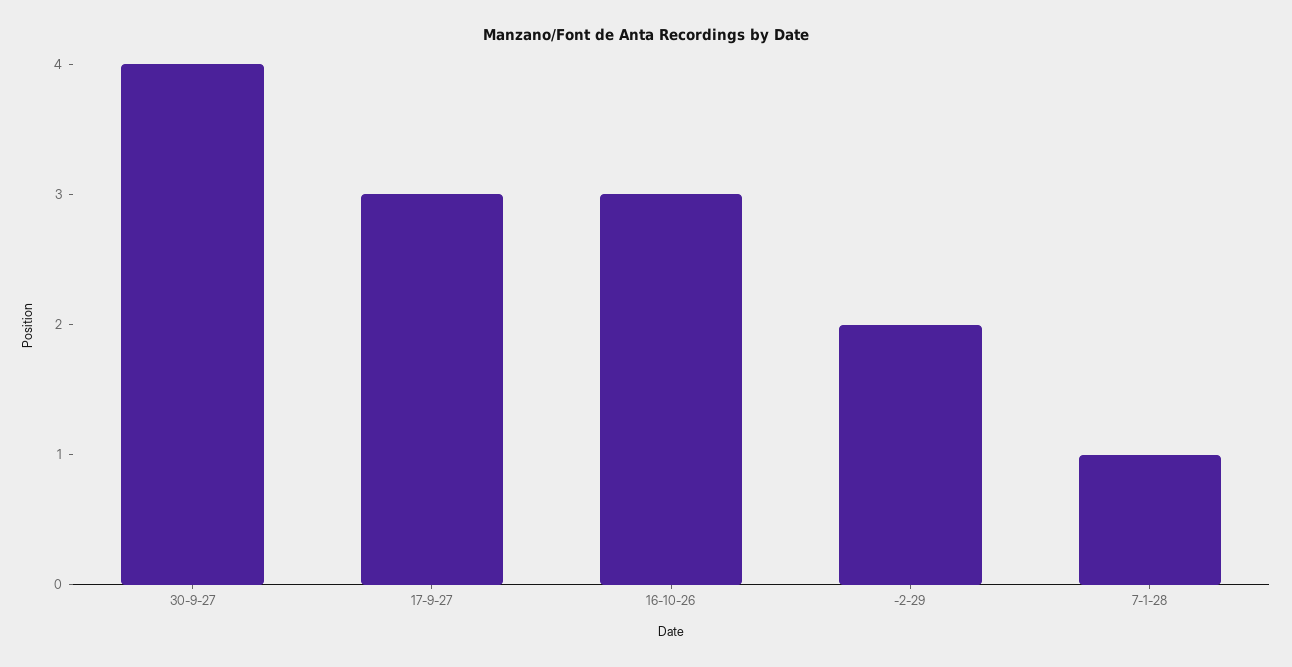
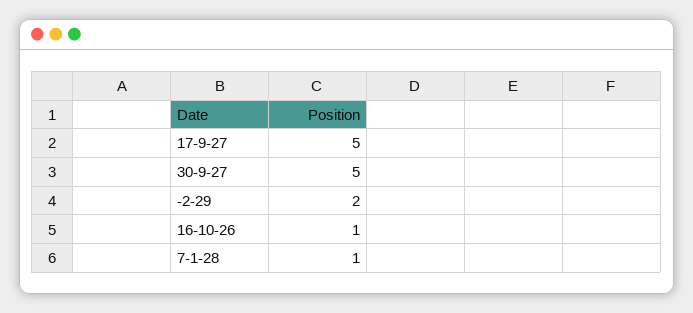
30-9-27: 4 -> 5
17-9-27: 3 -> 5
16-10-26: 3 -> 1

